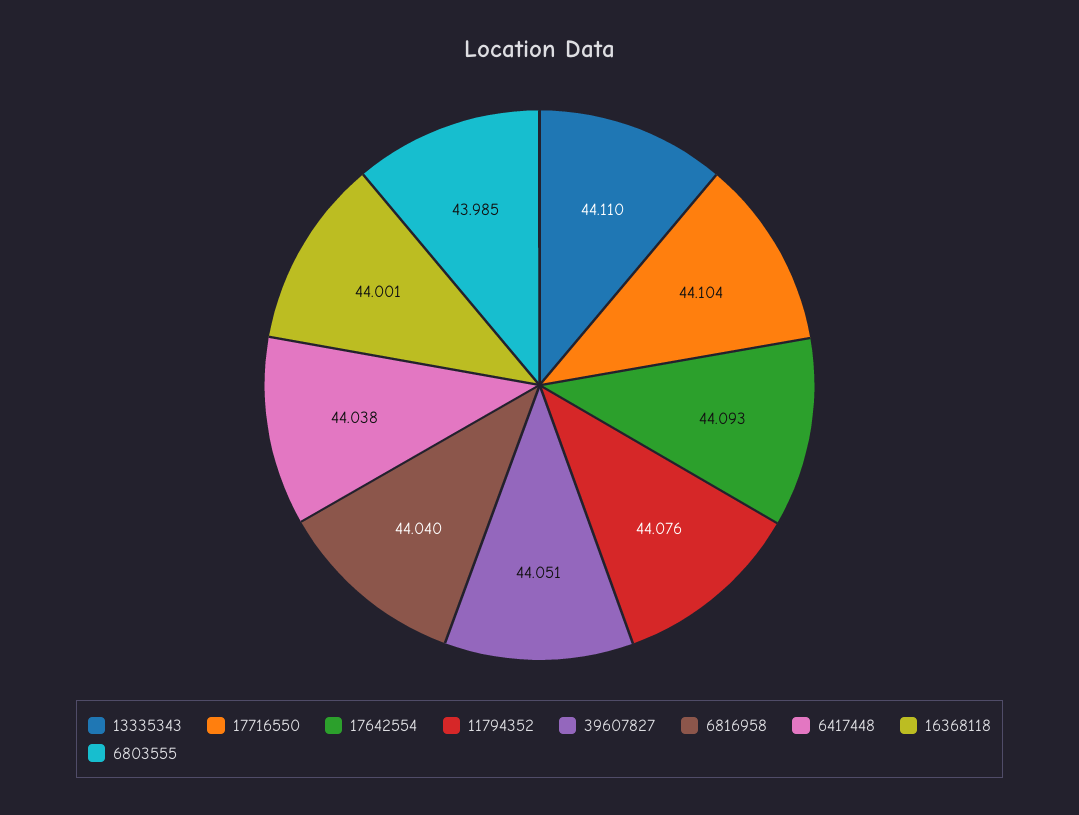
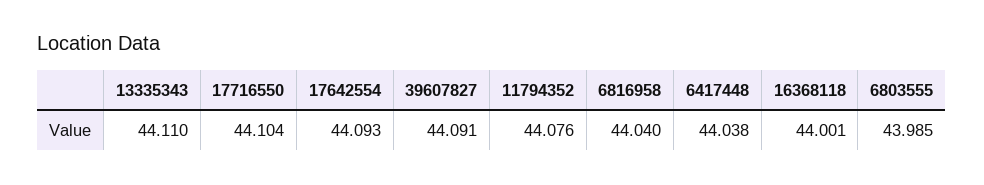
39607827: 44.051 -> 44.091

